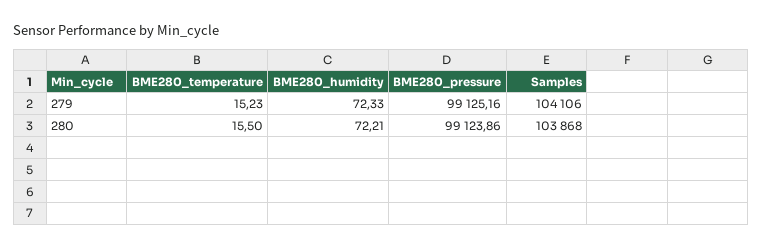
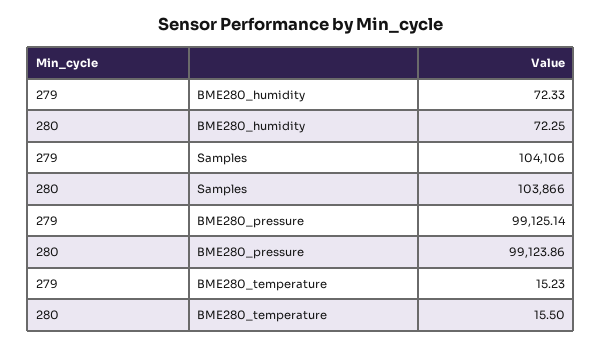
BME280_pressure, 279: 99125.16 -> 99125.14
BME280_humidity, 280: 72.21 -> 72.25
Samples, 280: 103868 -> 103866

